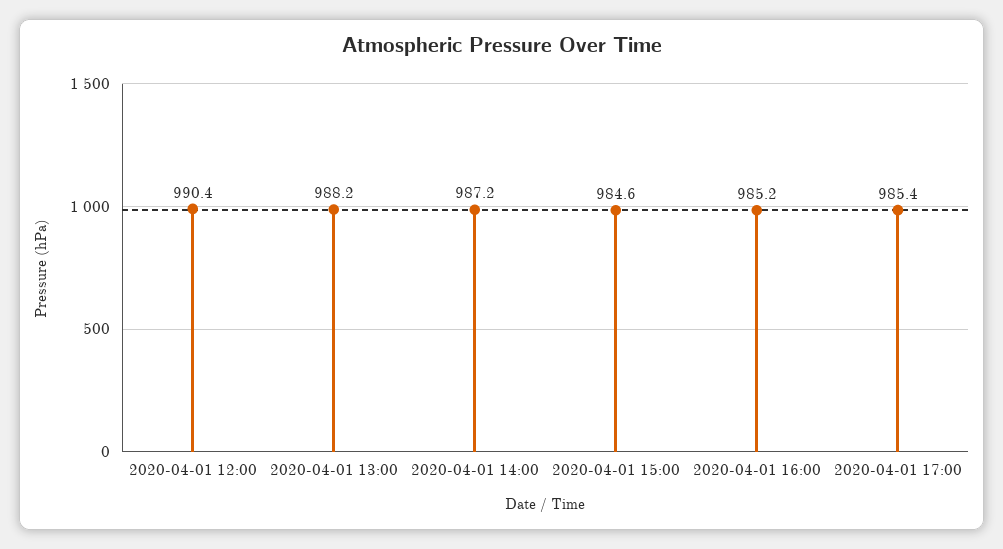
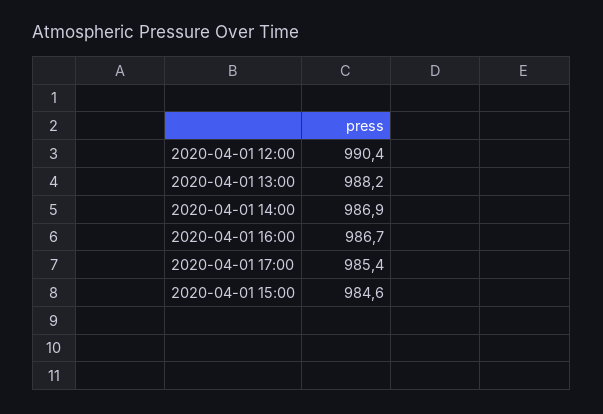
2020-04-01 14:00: 987.2 -> 986.9
2020-04-01 16:00: 985.2 -> 986.7

